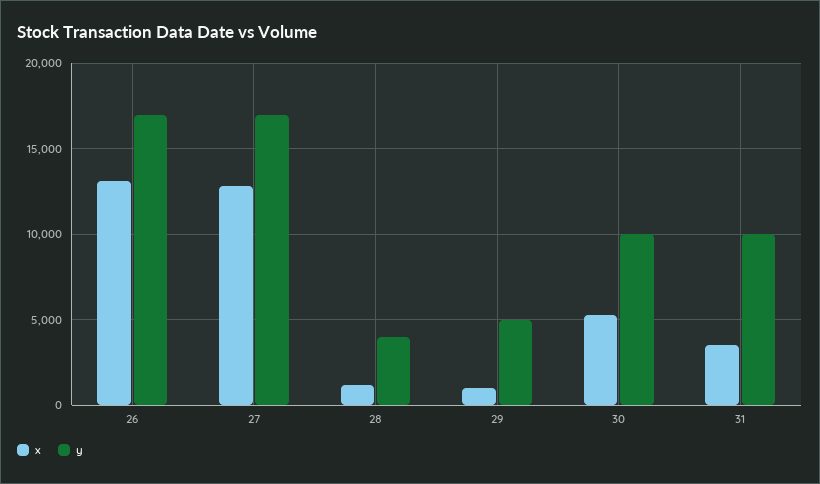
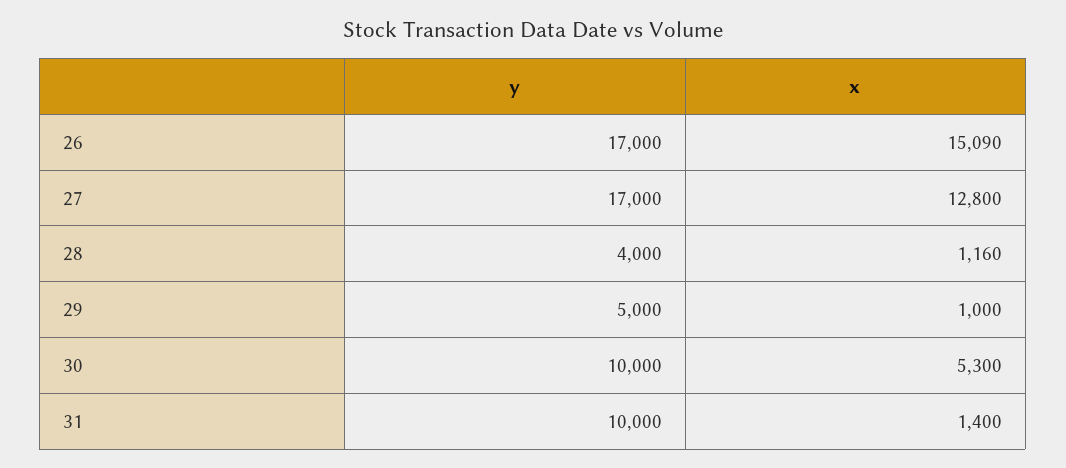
x, 26: 13000 -> 15090
x, 31: 3500 -> 1400

